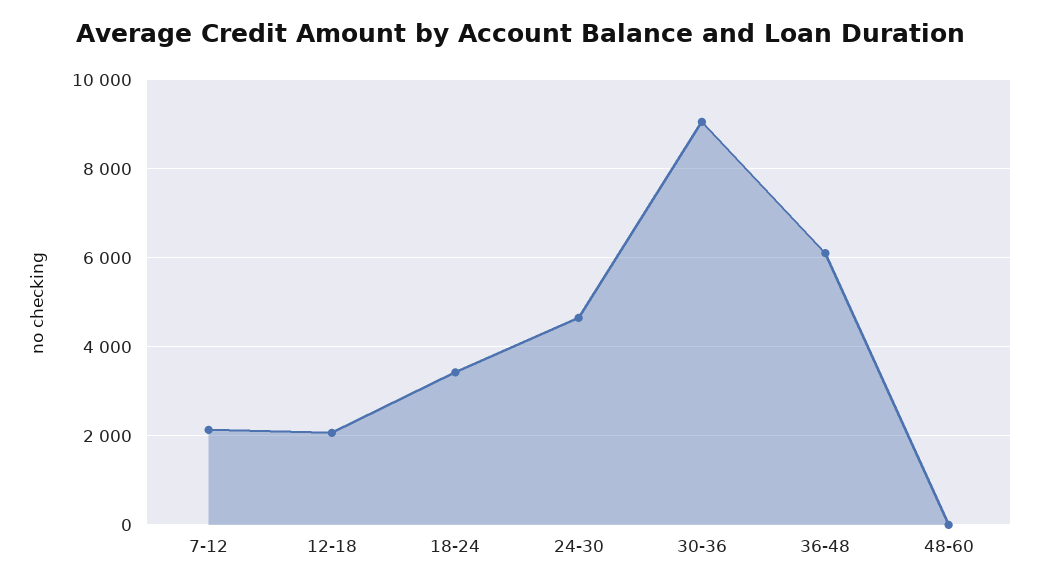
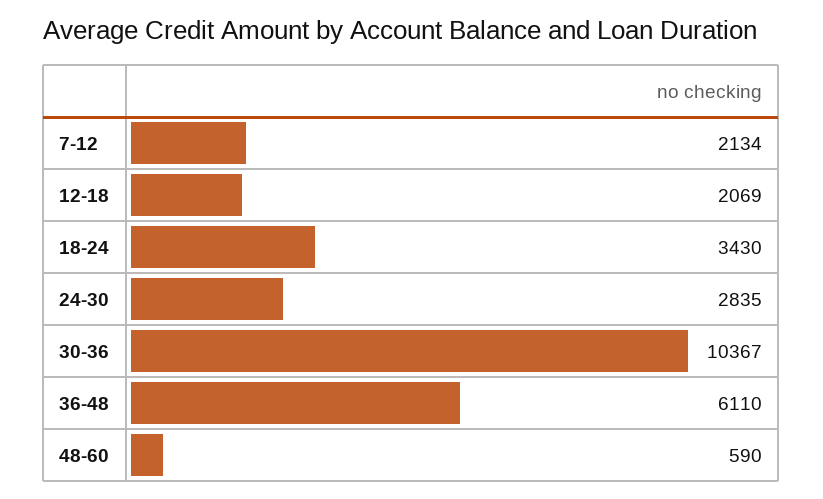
24-30: 4600 -> 2835
30-36: 9000 -> 10367
48-60: 0 -> 590

